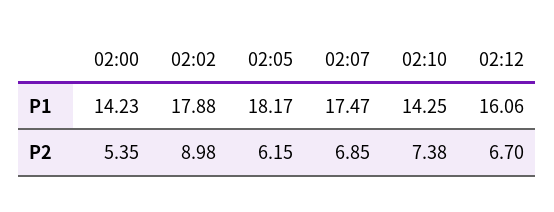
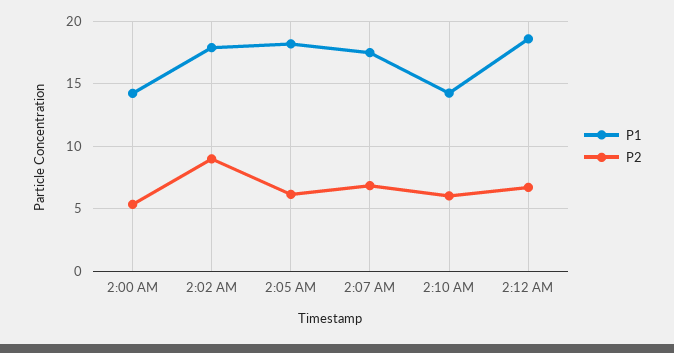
P1, 02:12: 16.06 -> 18.5
P2, 02:10: 7.38 -> 6

